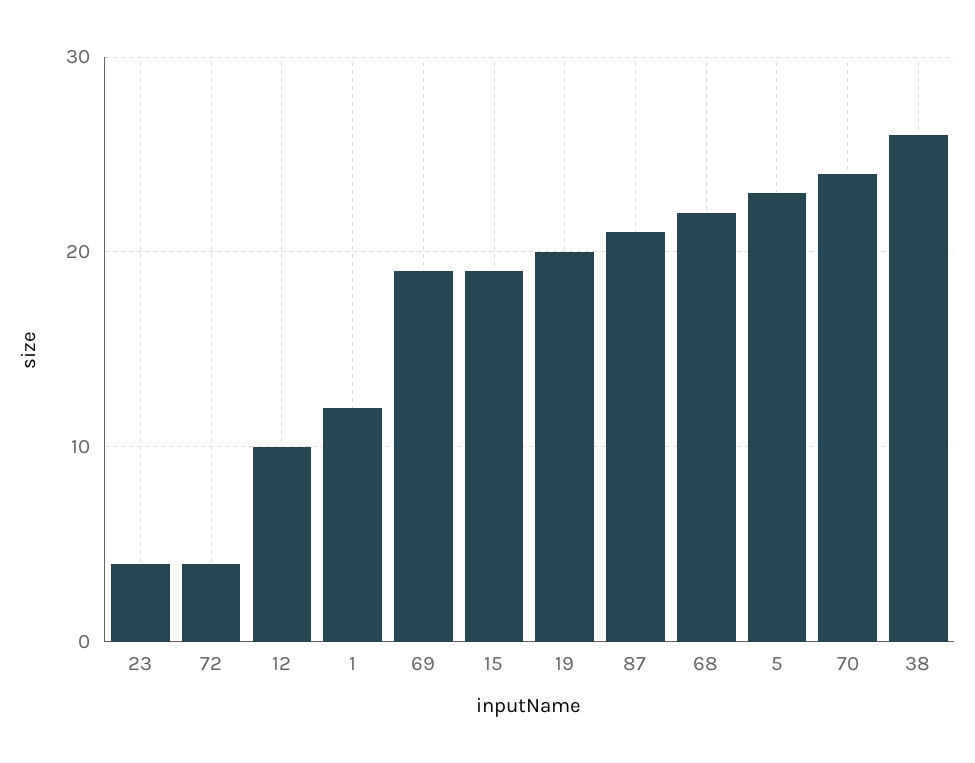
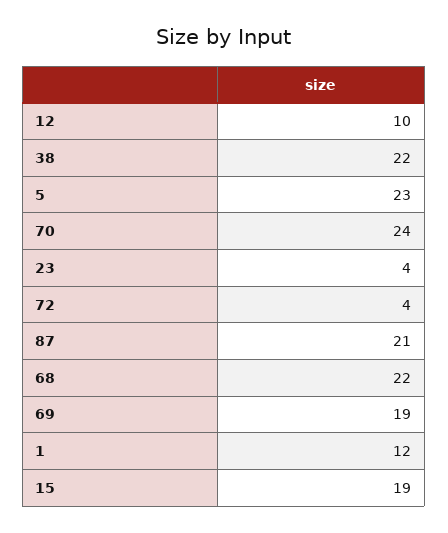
19: 20 -> none
38: 26 -> 22

